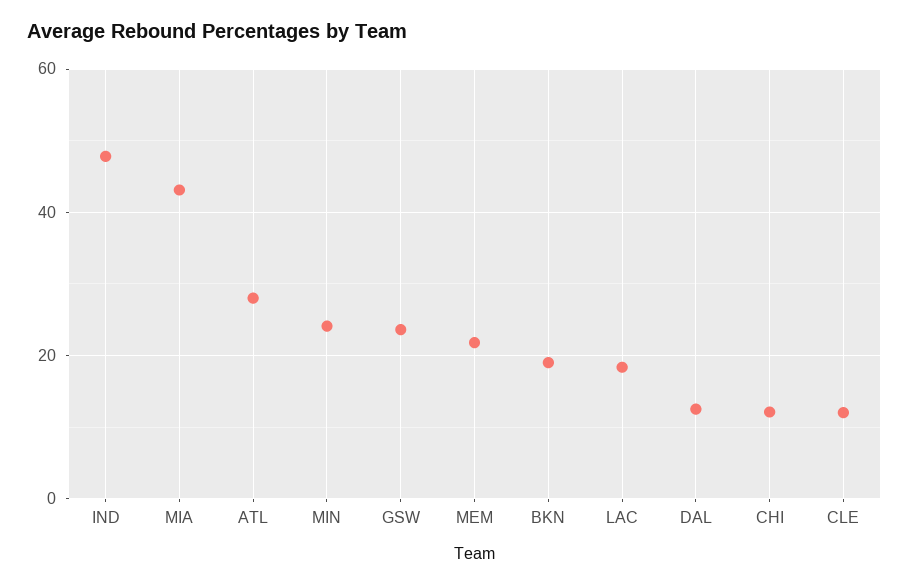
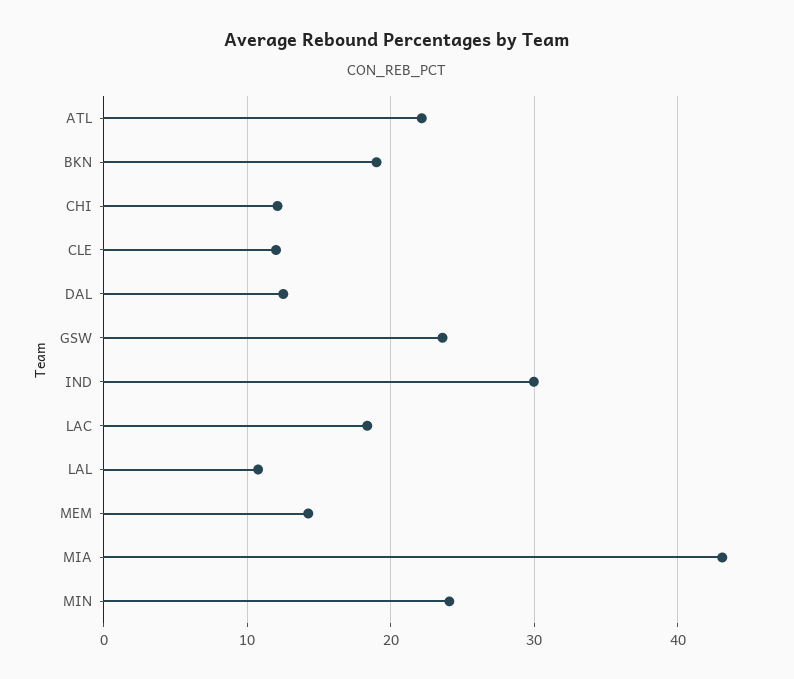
IND: 48 -> 30
ATL: 28 -> 22
MEM: 22 -> 14
LAL: none -> 11

